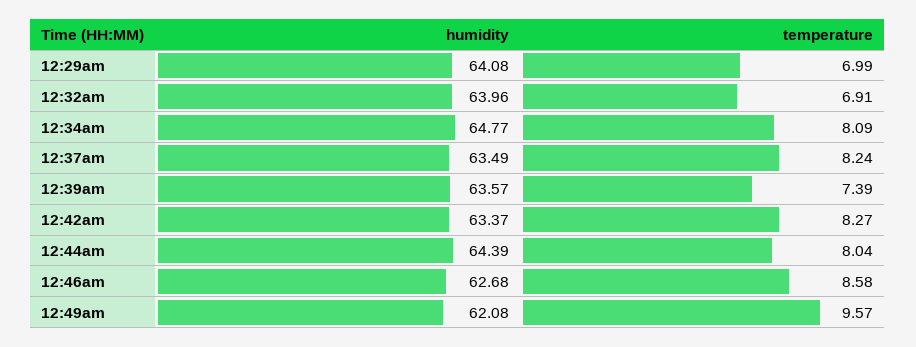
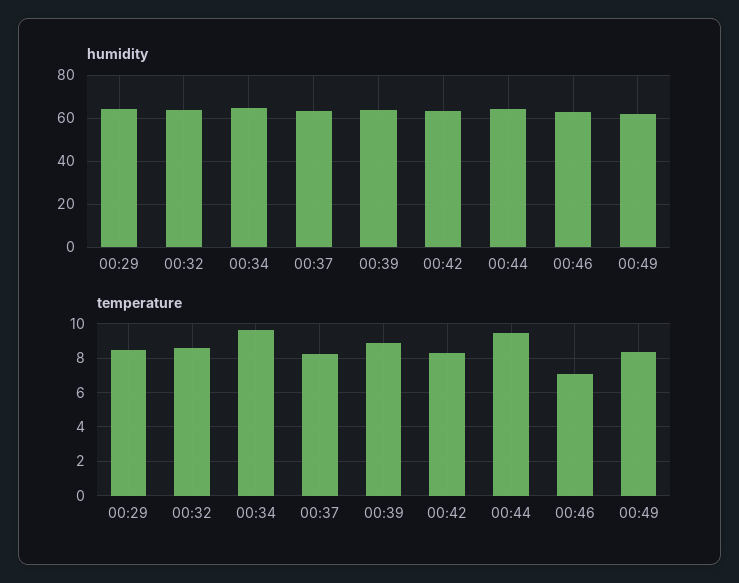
temperature, 12:29am: 6.99 -> 8.5
temperature, 12:32am: 6.91 -> 8.5
temperature, 12:34am: 8.09 -> 9.5
temperature, 12:39am: 7.39 -> 9
temperature, 12:44am: 8.04 -> 9.5
temperature, 12:46am: 8.58 -> 7
temperature, 12:49am: 9.57 -> 8.5

